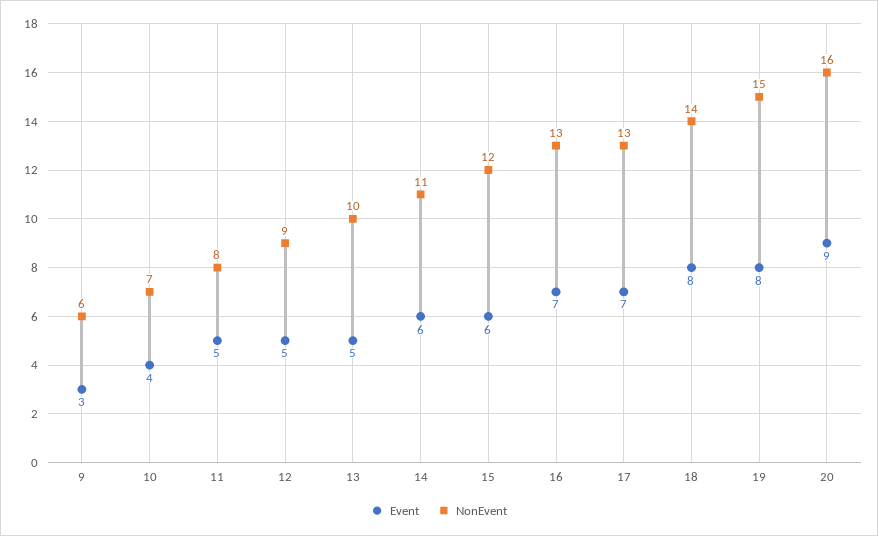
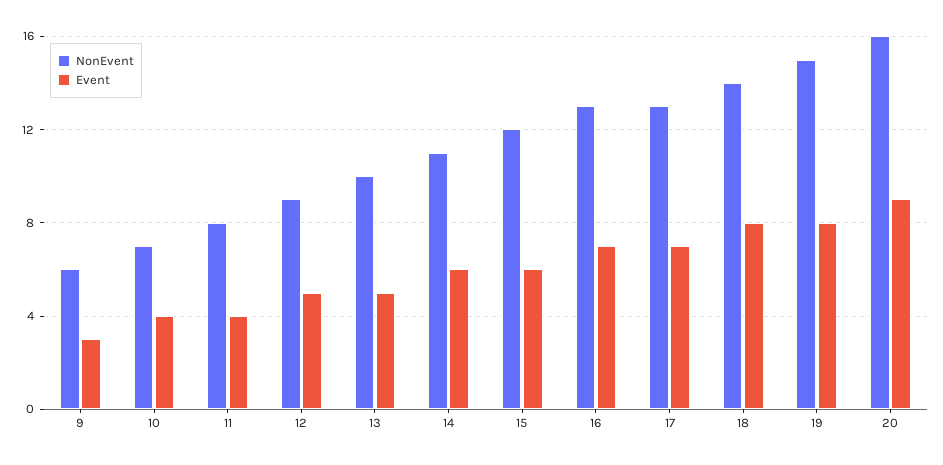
Event, 11: 5 -> 4

